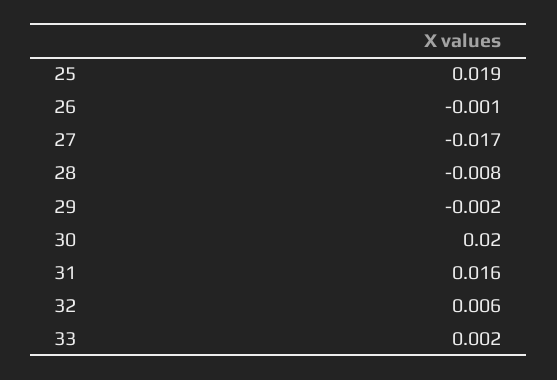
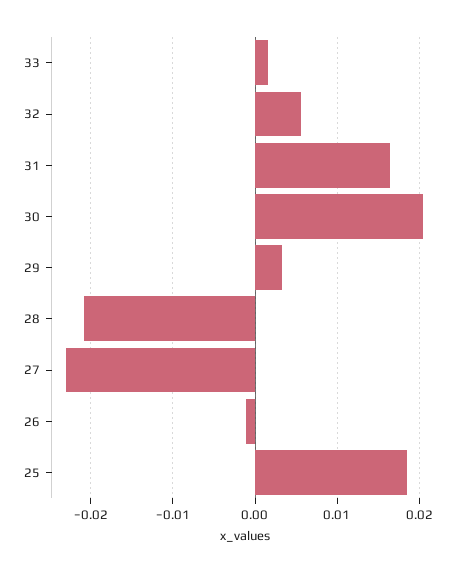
27: -0.017 -> -0.023
28: -0.008 -> -0.021
29: -0.002 -> 0.003

